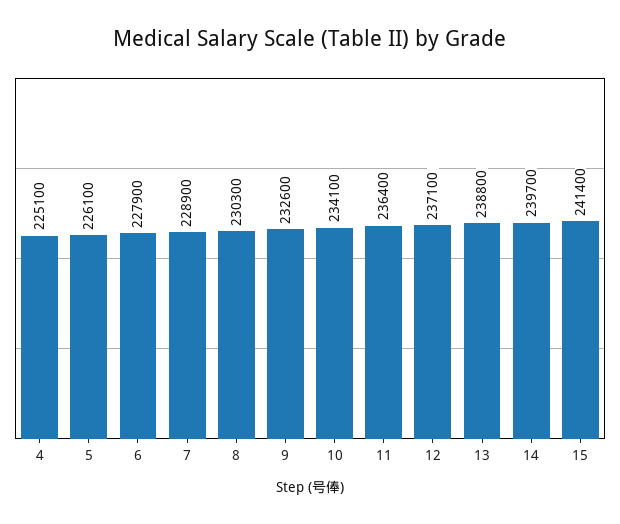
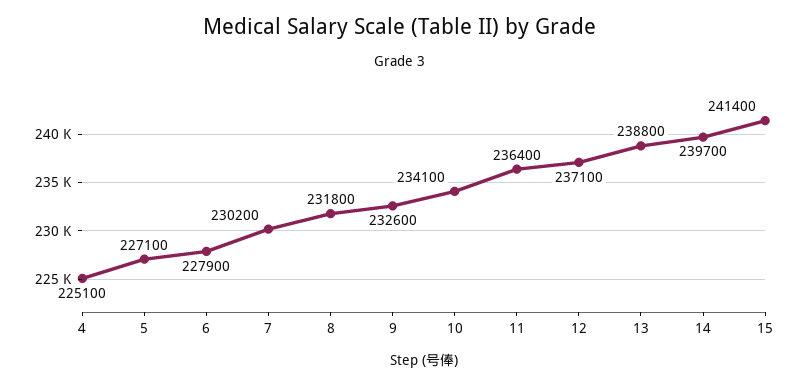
5: 226100 -> 227100
7: 228900 -> 230200
8: 230300 -> 231800

